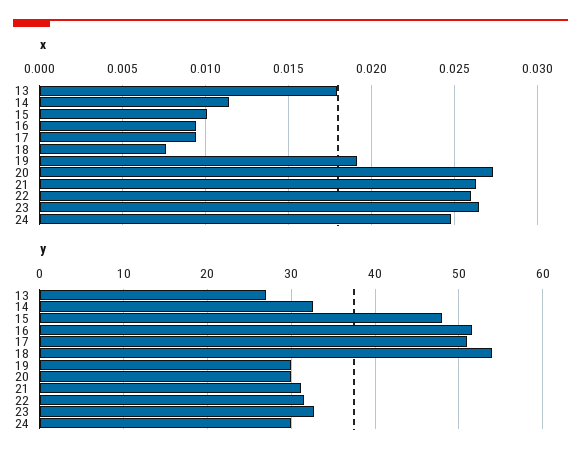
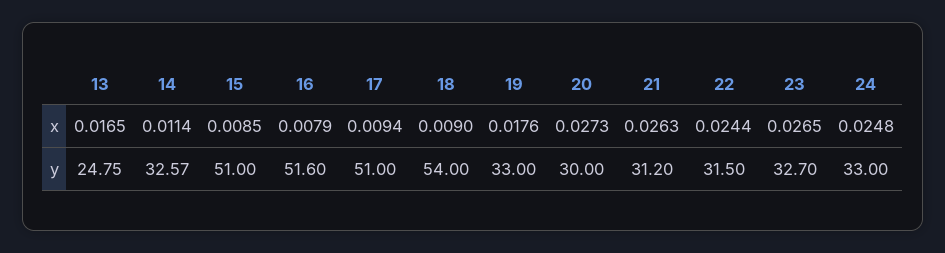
x, 13: 0.018 -> 0.0165
x, 15: 0.01 -> 0.0085
x, 16: 0.0095 -> 0.0079
x, 18: 0.0075 -> 0.009
x, 19: 0.019 -> 0.0176
x, 22: 0.026 -> 0.0244
y, 13: 27 -> 24.75
y, 15: 48 -> 51
y, 19: 30 -> 33
y, 24: 30 -> 33

